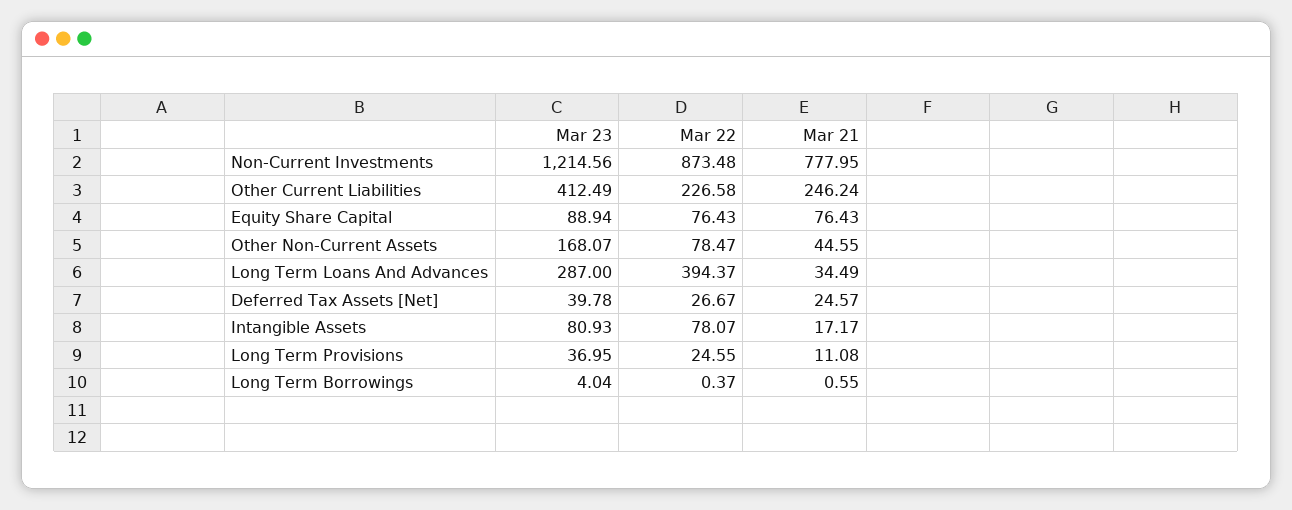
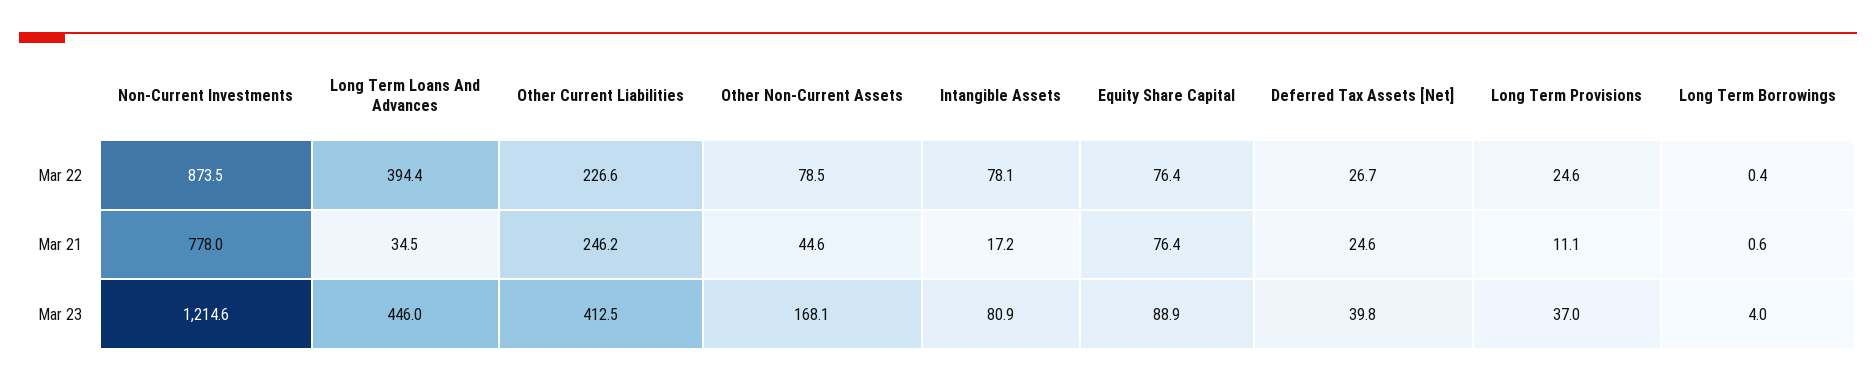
Mar 23, Long Term Loans And Advances: 287 -> 446

